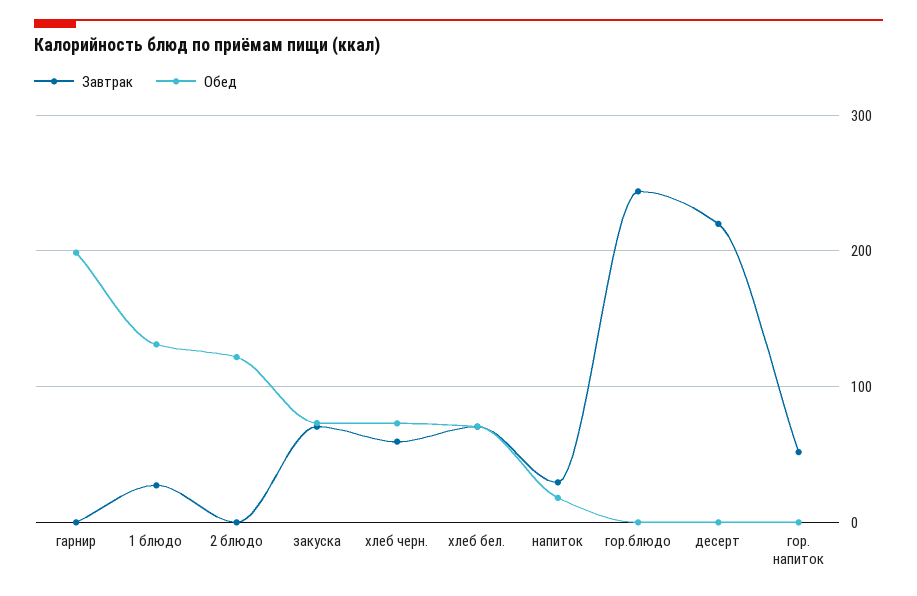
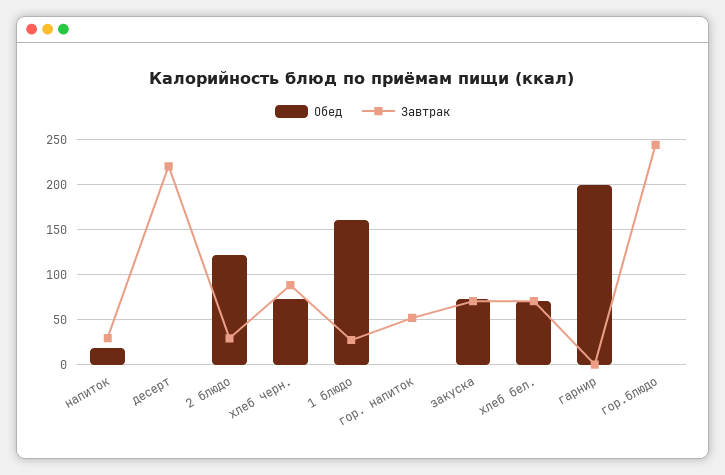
Обед, 1 блюдо: 130 -> 160
Завтрак, 2 блюдо: 0 -> 30
Завтрак, хлеб черн.: 60 -> 90

